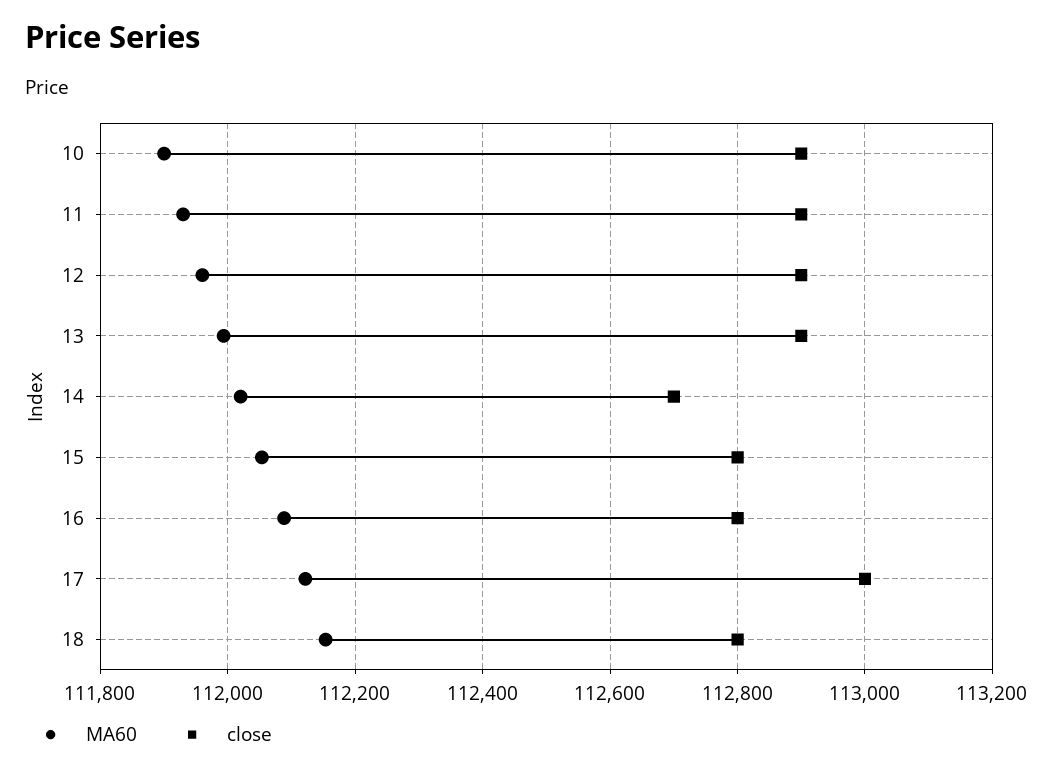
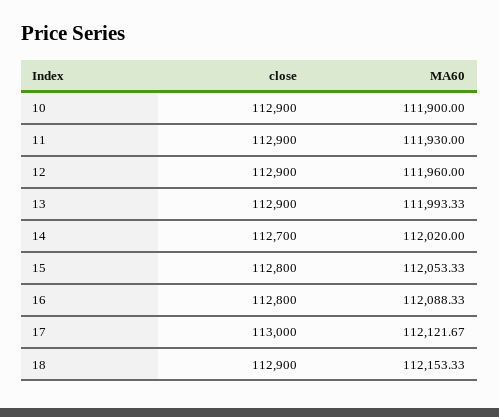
close, 18: 112800 -> 112900

